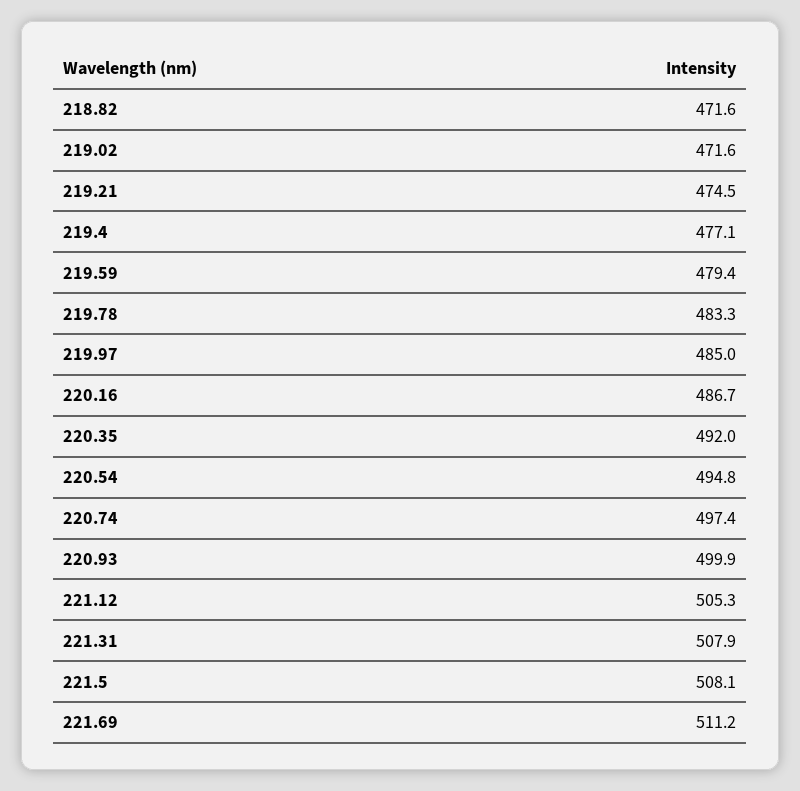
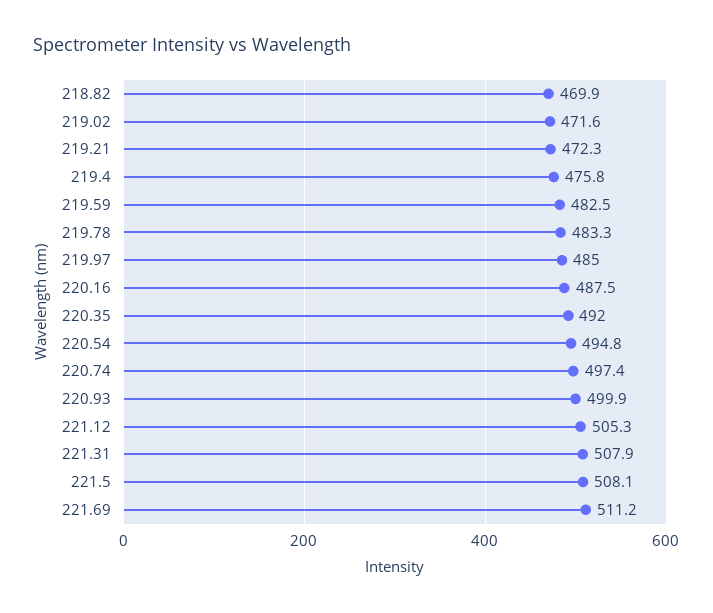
218.82: 471.6 -> 469.9
219.21: 474.5 -> 472.3
219.4: 477.1 -> 475.8
219.59: 479.4 -> 482.5
220.16: 486.7 -> 487.5

